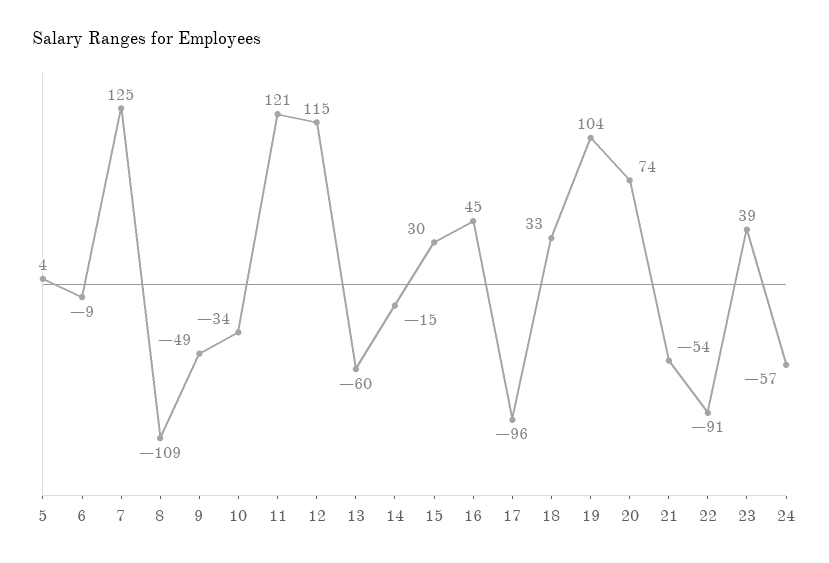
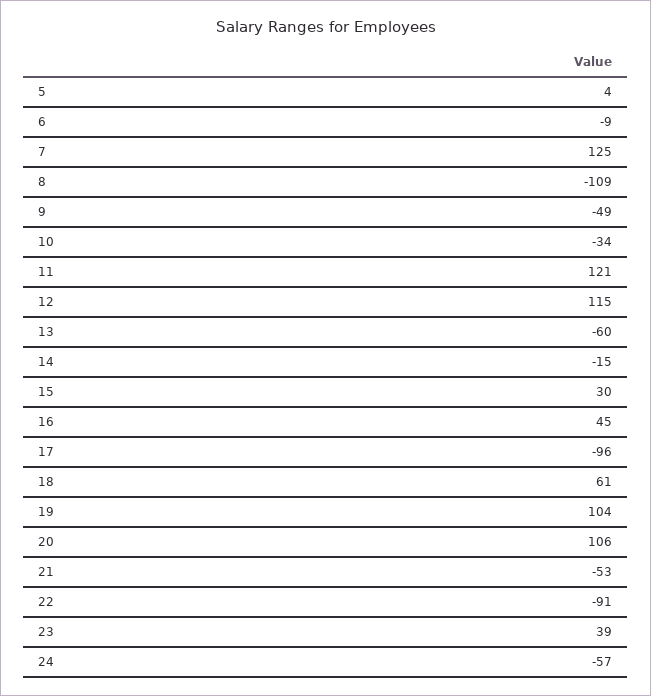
18: 33 -> 61
20: 74 -> 106
21: -54 -> -53

